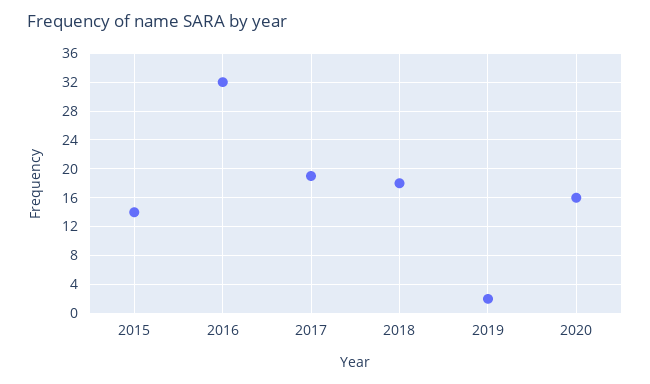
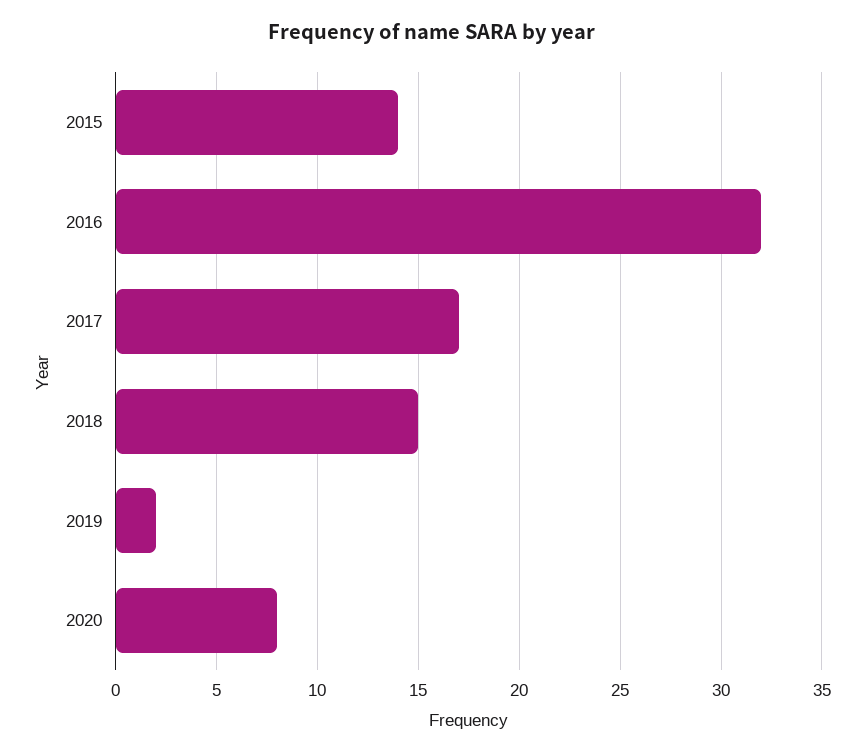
2017: 19 -> 17
2018: 18 -> 15
2020: 16 -> 8

